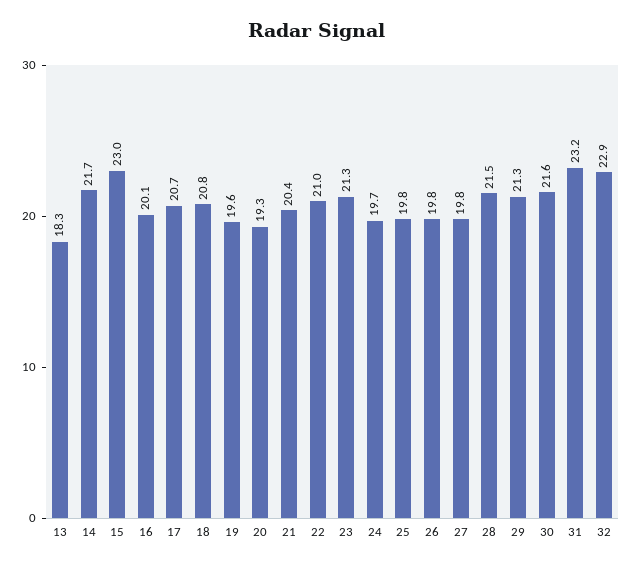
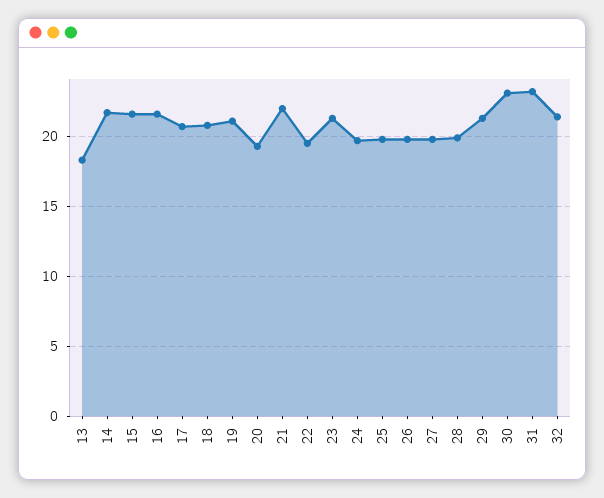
15: 23 -> 21.5
16: 20.1 -> 21.5
19: 19.6 -> 21
21: 20.4 -> 22
22: 21 -> 19.5
28: 21.5 -> 20
30: 21.6 -> 23
32: 22.9 -> 21.5

